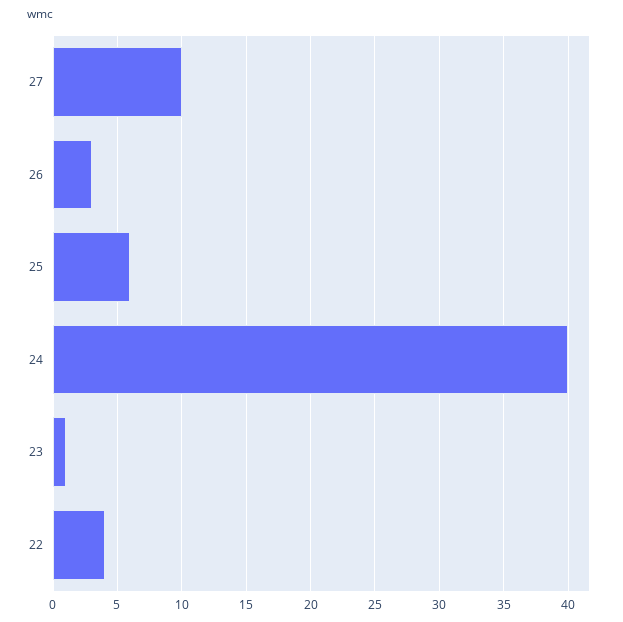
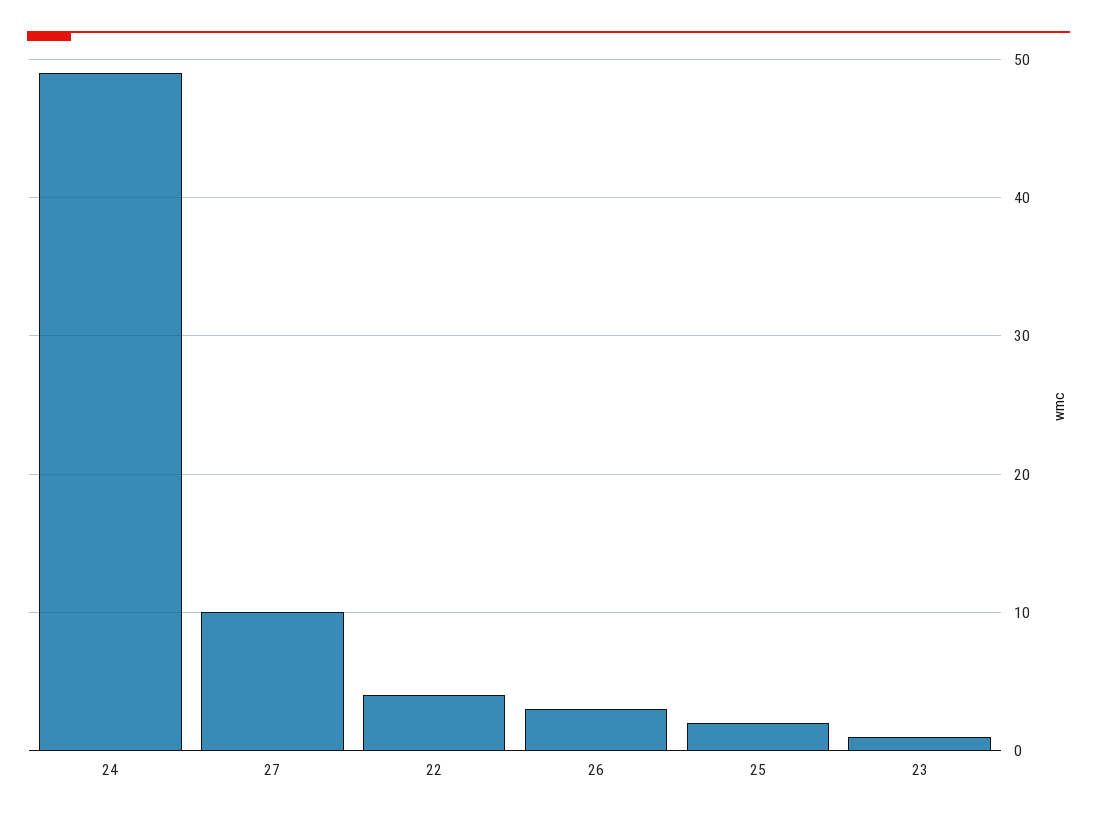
25: 6 -> 2
24: 40 -> 49

